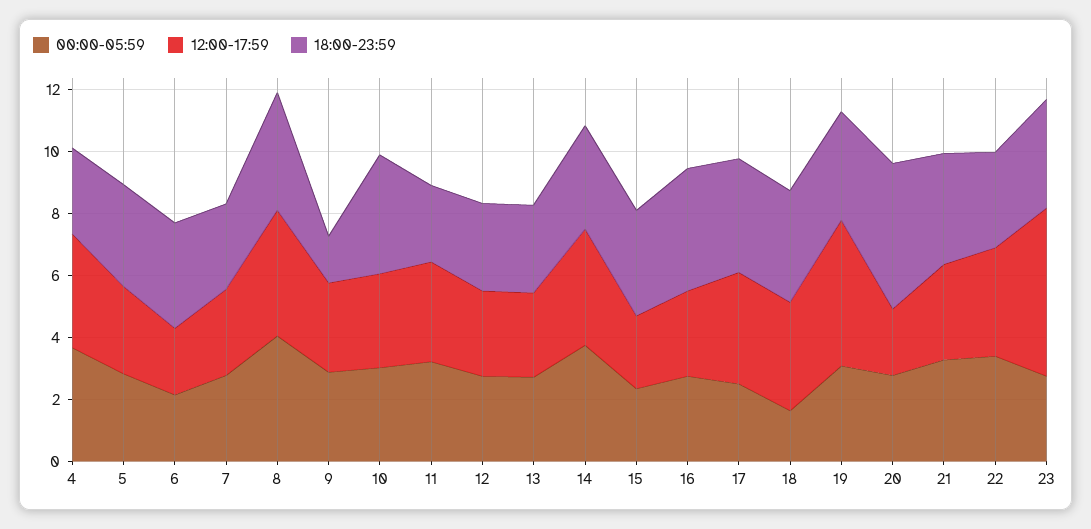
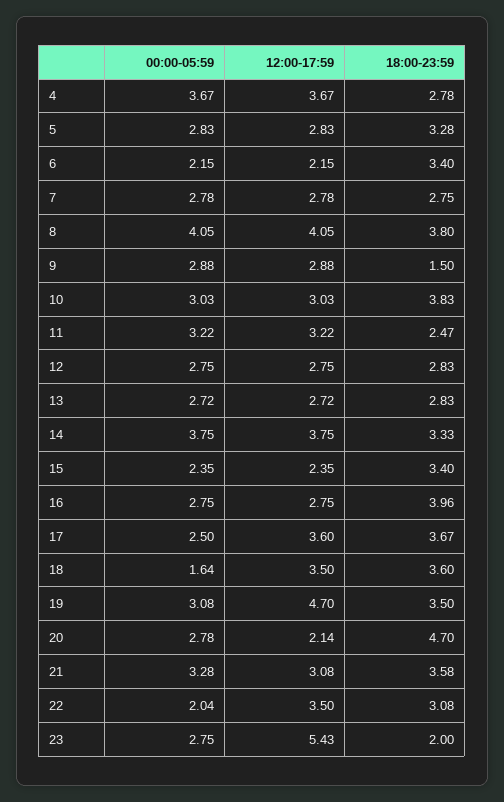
00:00-05:59, 22: 3.5 -> 2.04
18:00-23:59, 23: 3.5 -> 2

